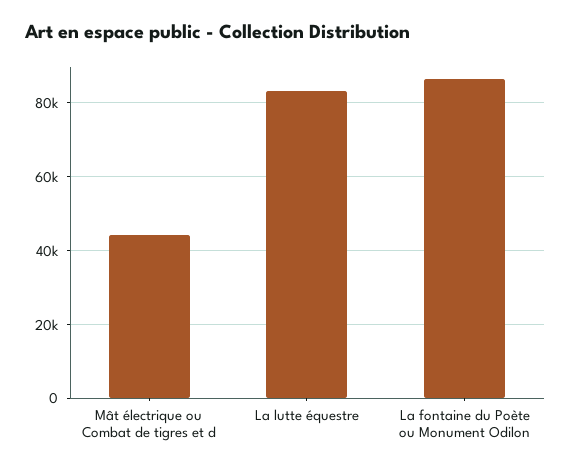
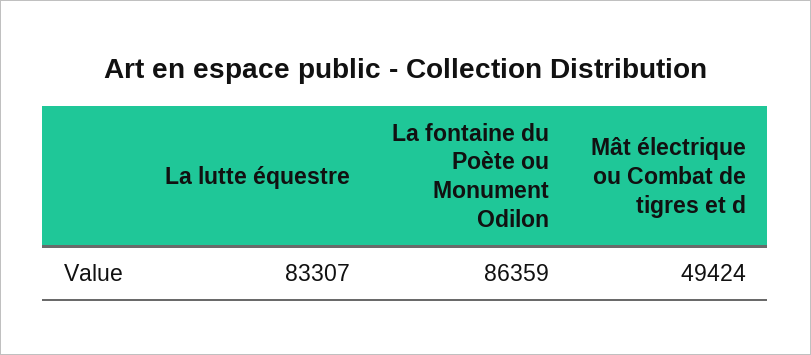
Mât électrique ou Combat de tigres et d: 44000 -> 49424

